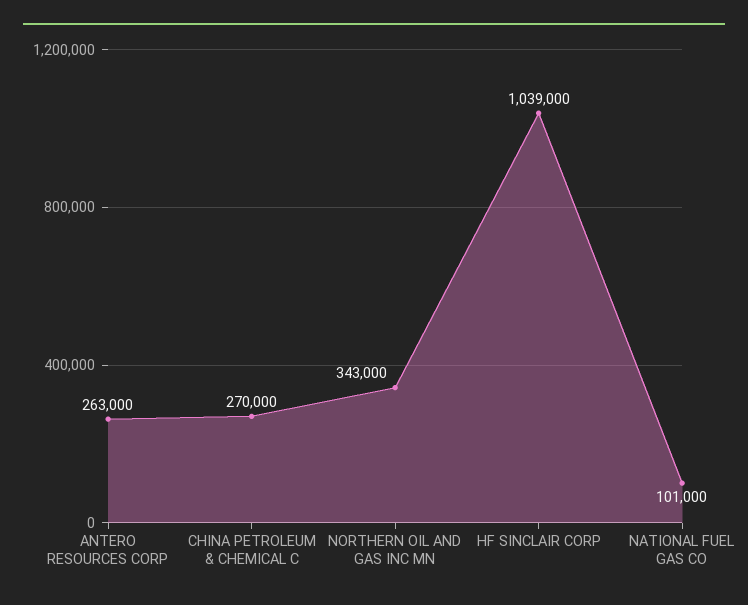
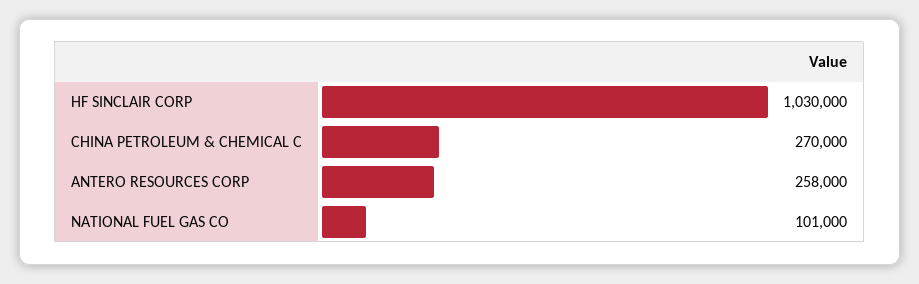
ANTERO RESOURCES CORP: 263000 -> 258000
NORTHERN OIL AND GAS INC MN: 343000 -> none
HF SINCLAIR CORP: 1039000 -> 1030000

